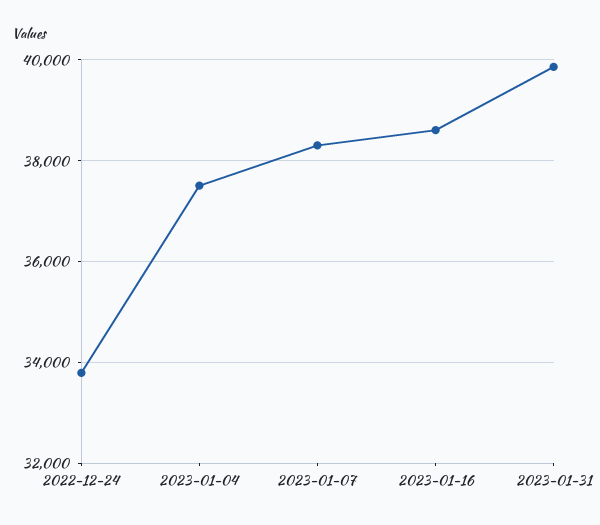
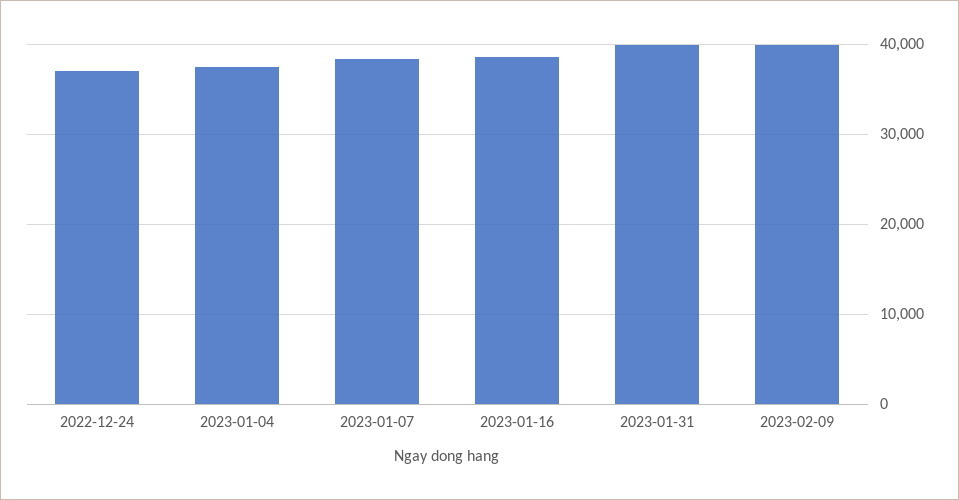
2022-12-24: 33800 -> 37000
2023-02-09: none -> 40000

